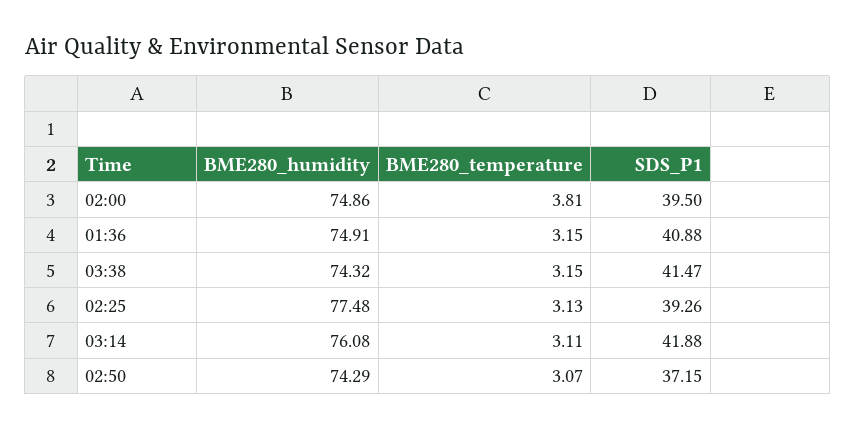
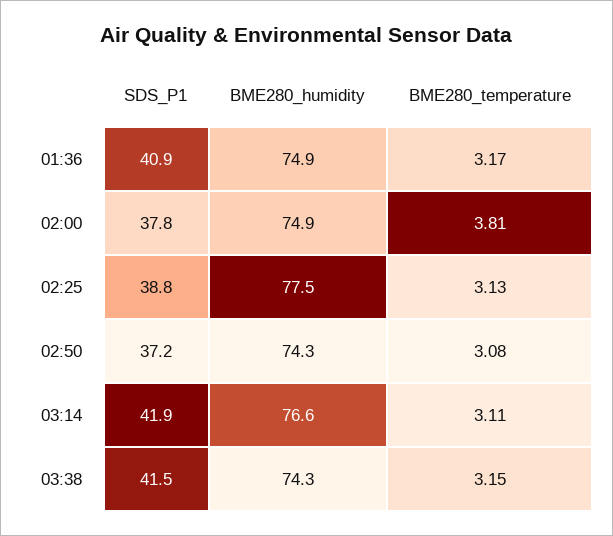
SDS_P1, 02:00: 39.5 -> 37.8
BME280_temperature, 01:36: 3.15 -> 3.17
SDS_P1, 02:25: 39.26 -> 38.8
BME280_humidity, 03:14: 76.08 -> 76.6
BME280_temperature, 02:50: 3.07 -> 3.08

